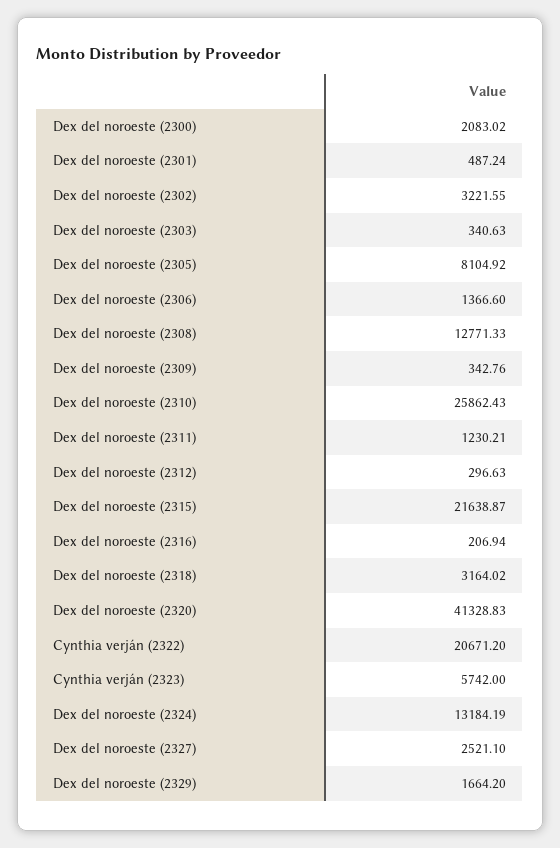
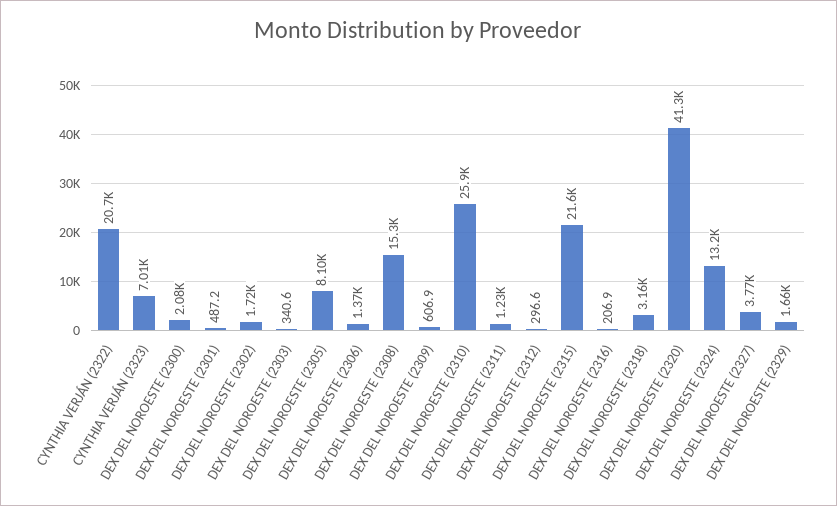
Dex del noroeste (2302): 3221.55 -> 1720
Dex del noroeste (2308): 12771.33 -> 15300
Dex del noroeste (2309): 342.76 -> 606.9
Cynthia verján (2323): 5742 -> 7010
Dex del noroeste (2327): 2521.1 -> 3770

